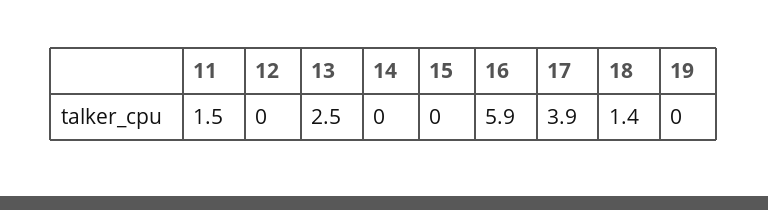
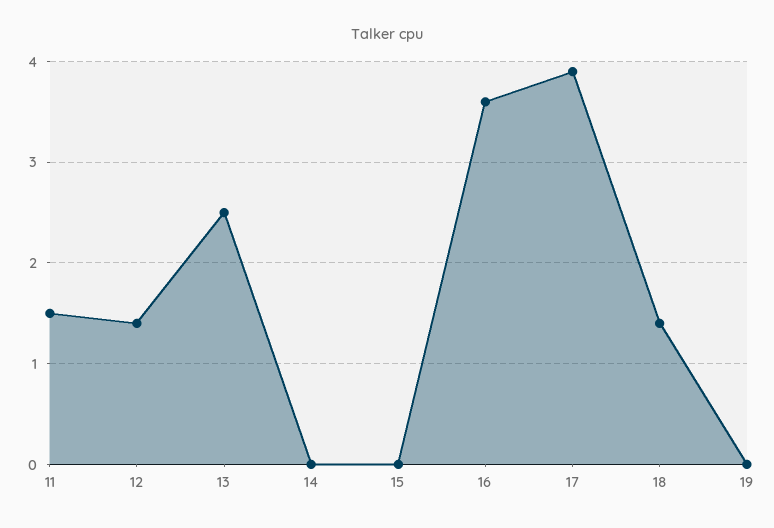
12: 0 -> 1.4
16: 5.9 -> 3.6

